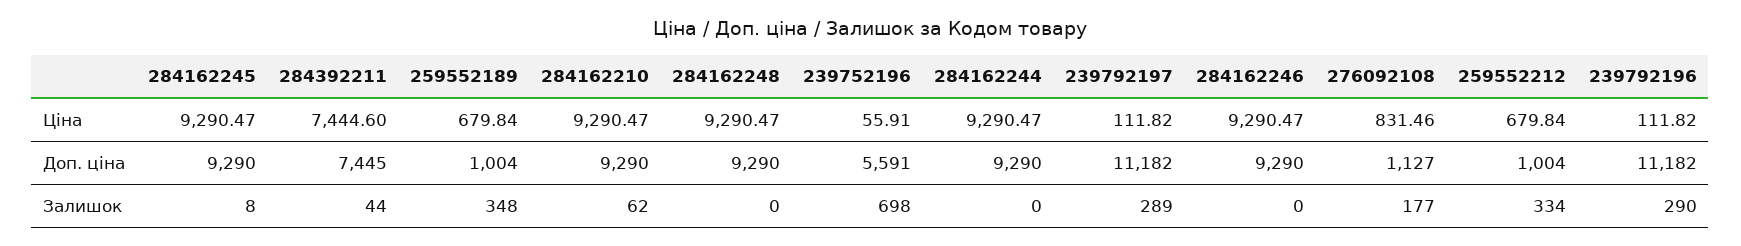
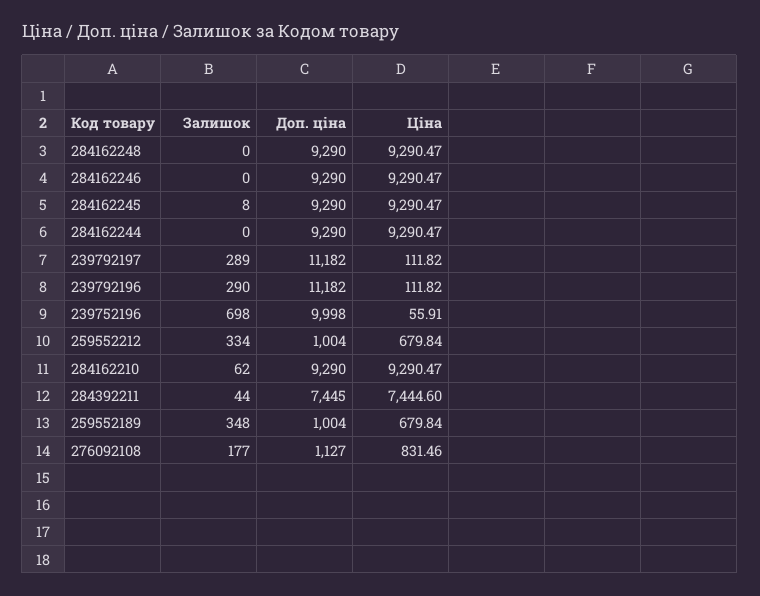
239752196, Доп. ціна: 5591 -> 9998

